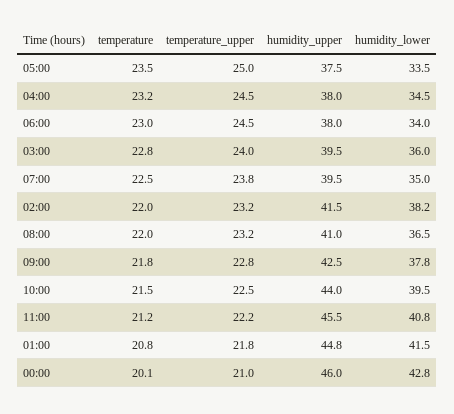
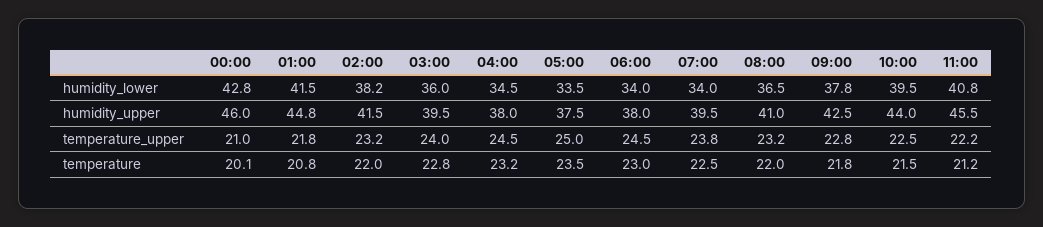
humidity_lower, 07:00: 35 -> 34

